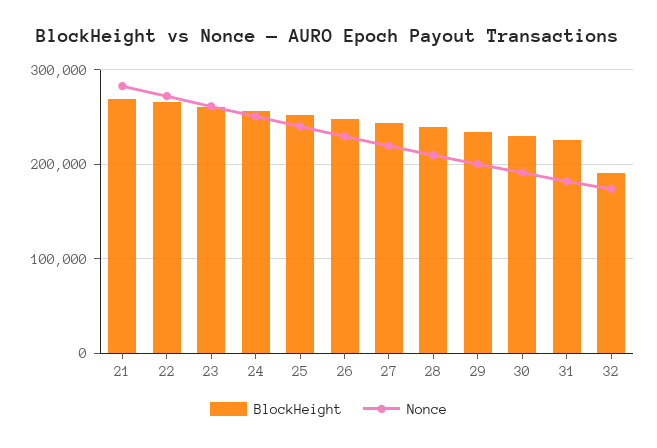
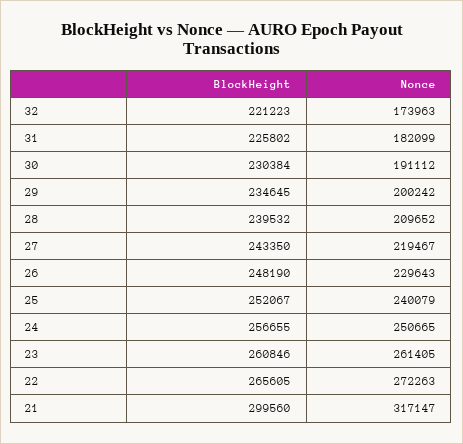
BlockHeight, 21: 270000 -> 299560
Nonce, 21: 280000 -> 317147
BlockHeight, 32: 190000 -> 221223

